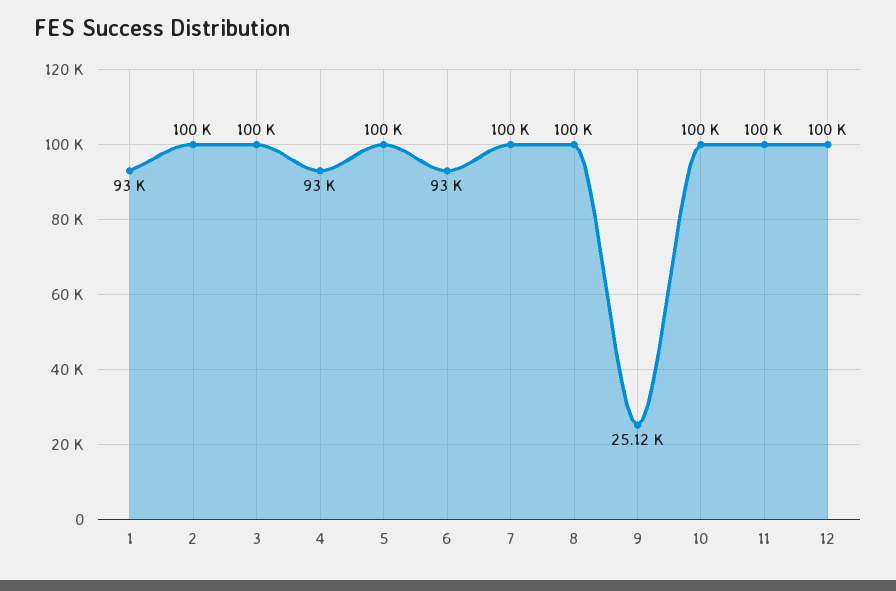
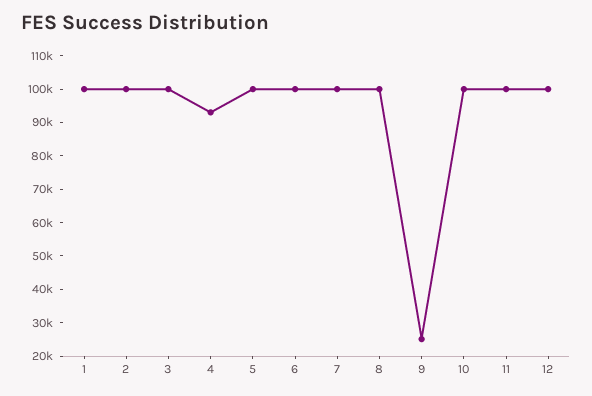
1: 93000 -> 100000
6: 93000 -> 100000

